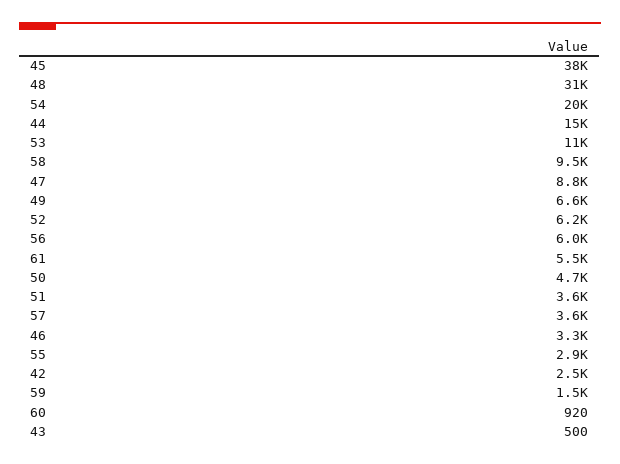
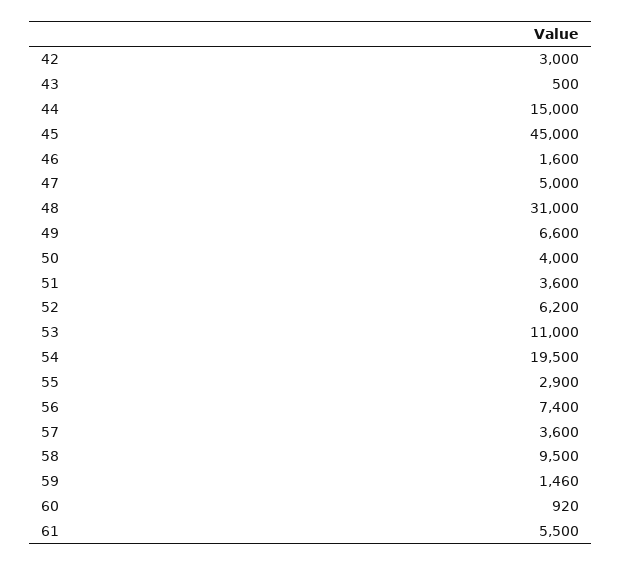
45: 38000 -> 45000
47: 8800 -> 5000
56: 6000 -> 7400
50: 4700 -> 4000
46: 3300 -> 1600
42: 2500 -> 3000

